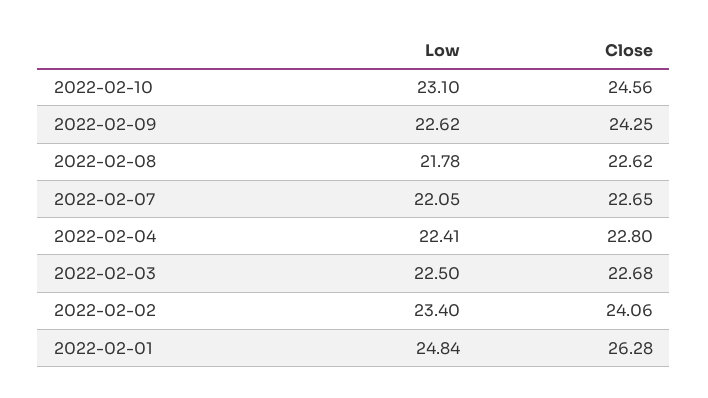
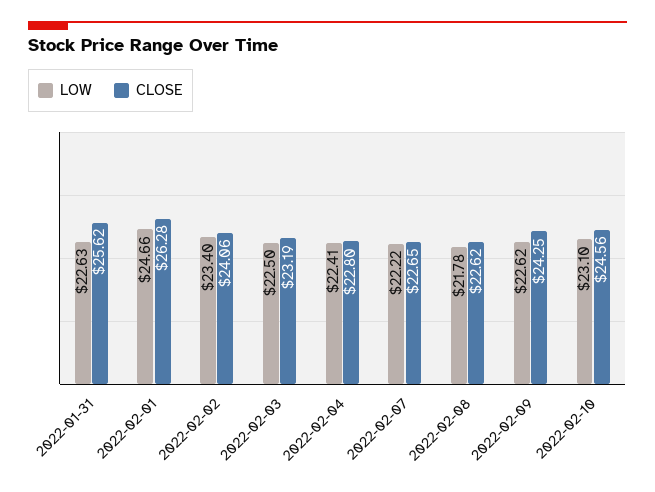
Low, 2022-02-07: 22.05 -> 22.22
Close, 2022-02-03: 22.68 -> 23.19
Low, 2022-02-01: 24.84 -> 24.66
Low, 2022-01-31: none -> 22.63
Close, 2022-01-31: none -> 25.62

